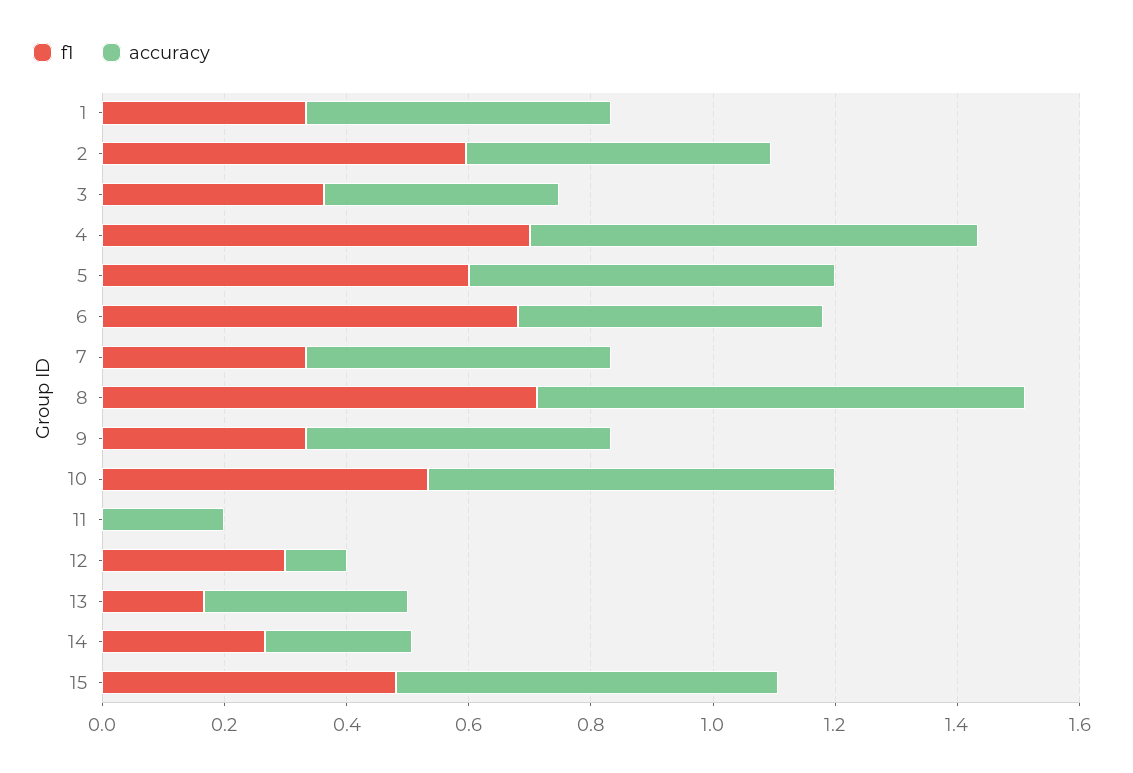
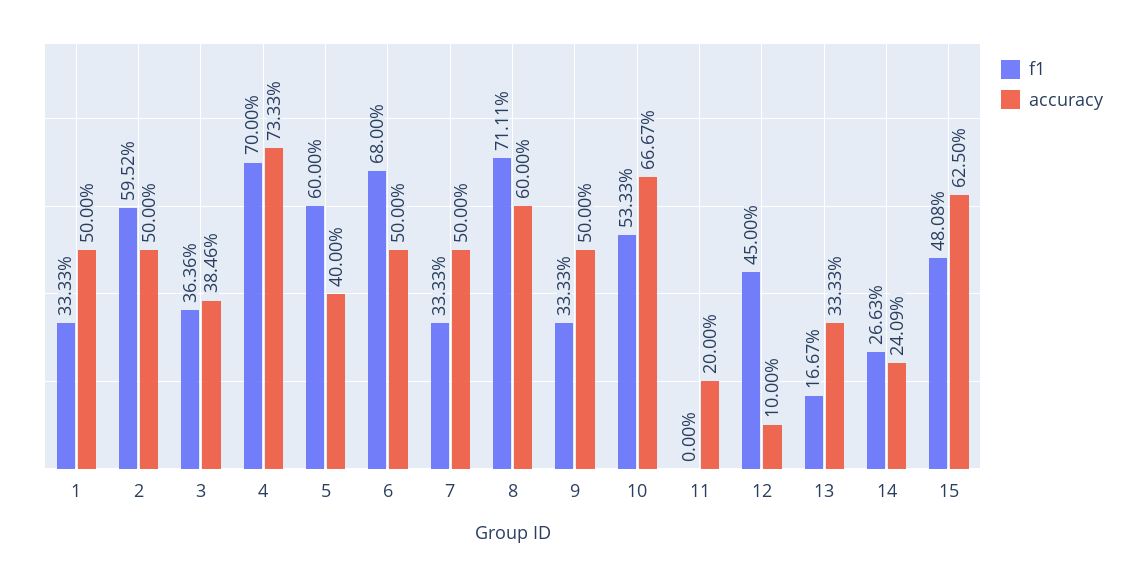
accuracy, 5: 0.6 -> 0.4
accuracy, 8: 0.8 -> 0.6
f1, 12: 0.3 -> 0.45

